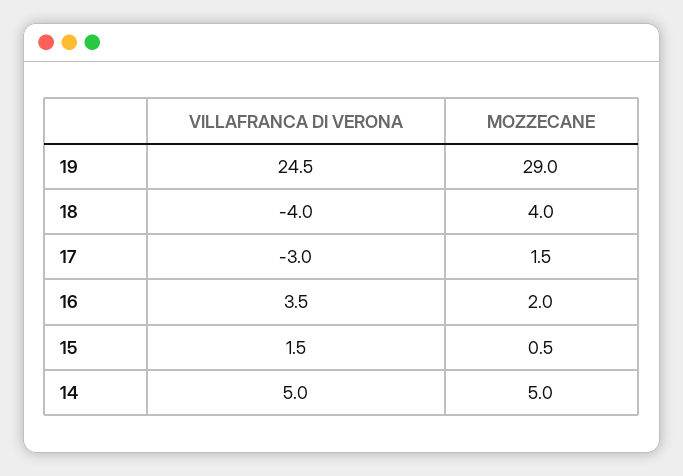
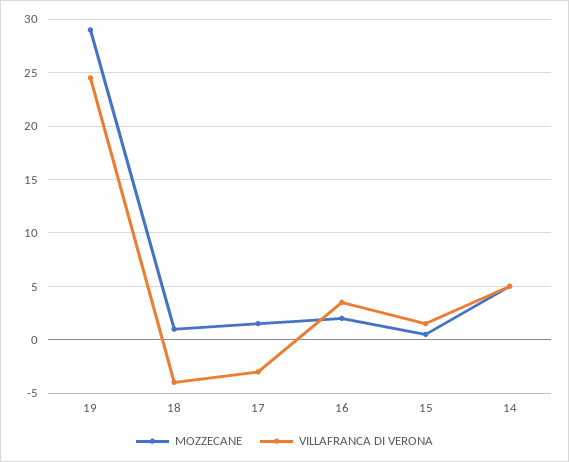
MOZZECANE, 18: 4 -> 1

